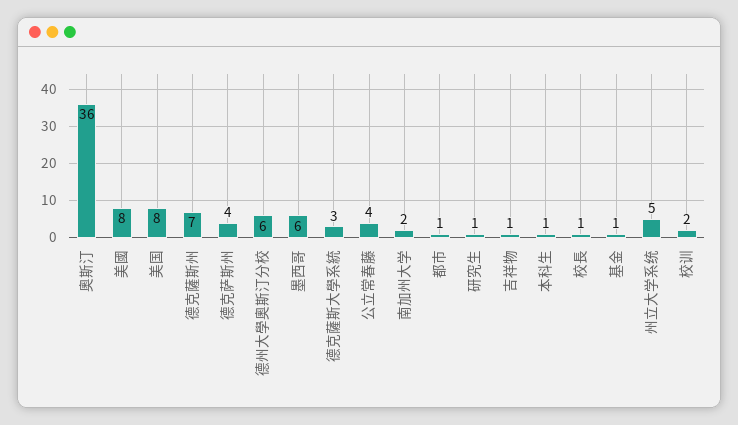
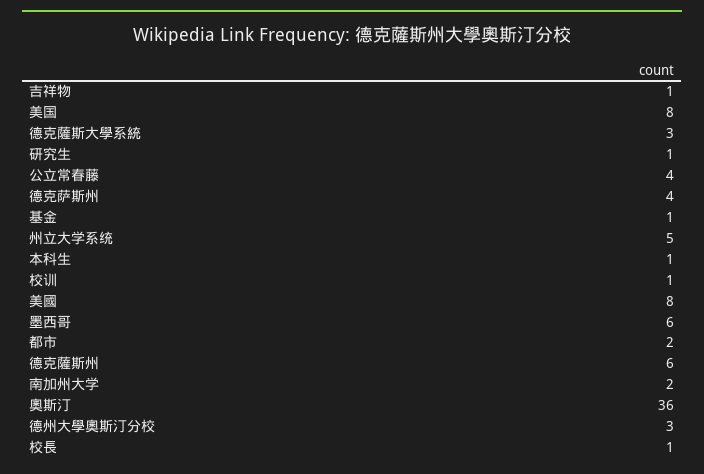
德克薩斯州: 7 -> 6
德州大學奧斯汀分校: 6 -> 3
都市: 1 -> 2
校训: 2 -> 1

